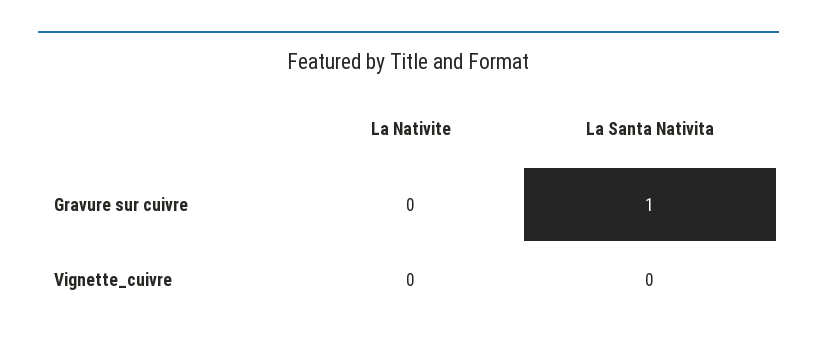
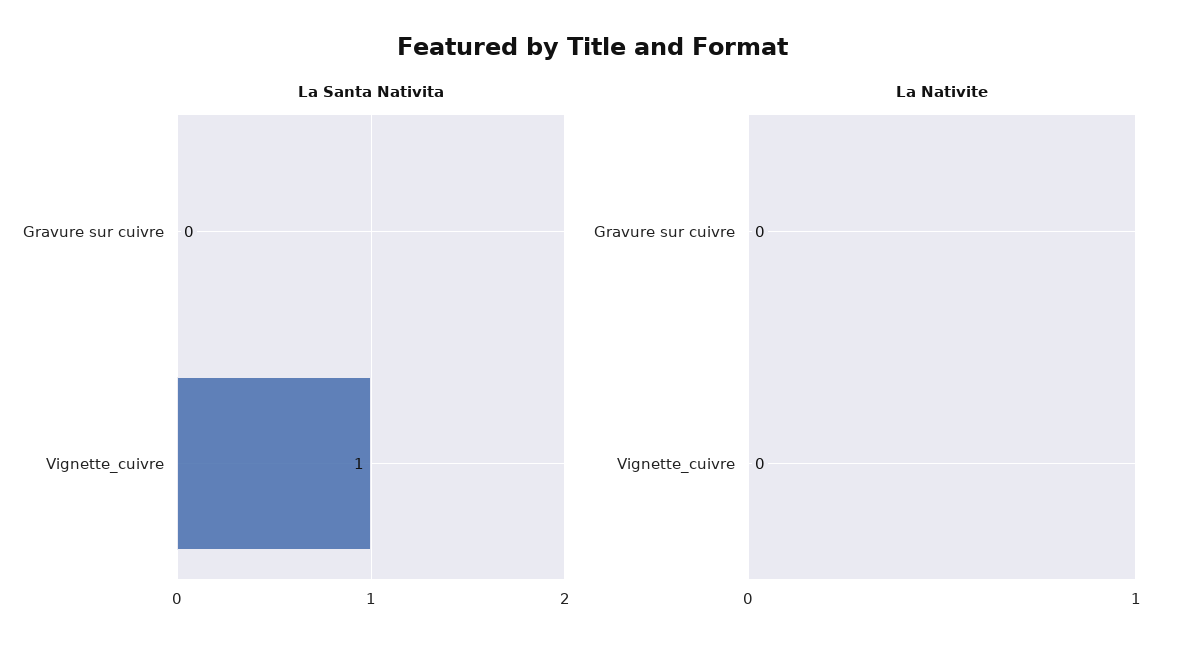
La Santa Nativita, Gravure sur cuivre: 1 -> 0
La Santa Nativita, Vignette_cuivre: 0 -> 1

